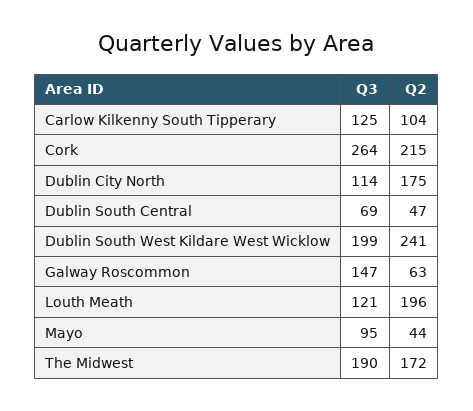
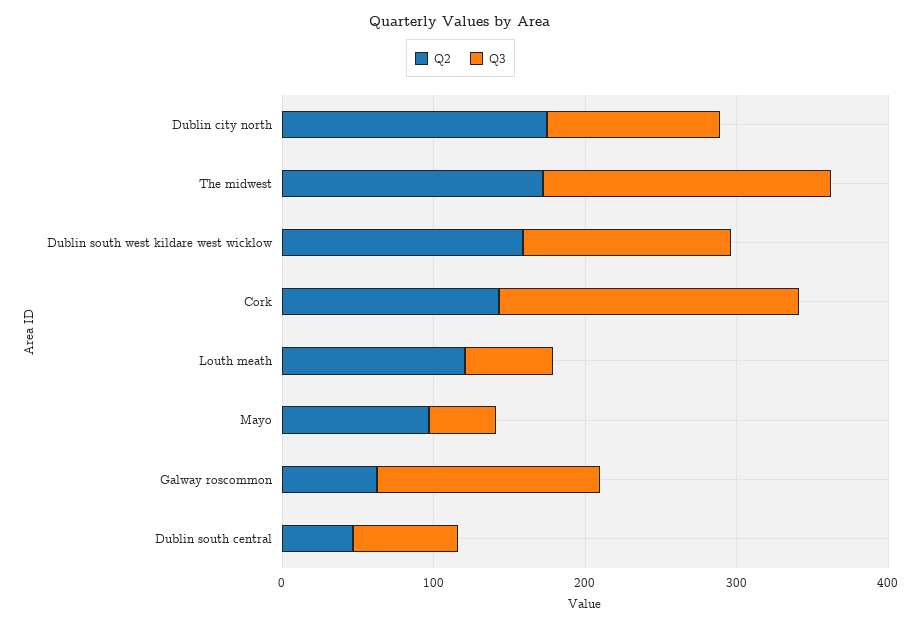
Q3, Carlow Kilkenny South Tipperary: 125 -> none
Q2, Carlow Kilkenny South Tipperary: 104 -> none
Q3, Cork: 264 -> 200
Q2, Cork: 215 -> 140
Q3, Dublin South West Kildare West Wicklow: 199 -> 140
Q2, Dublin South West Kildare West Wicklow: 241 -> 160
Q3, Louth Meath: 121 -> 60
Q2, Louth Meath: 196 -> 120
Q3, Mayo: 95 -> 40
Q2, Mayo: 44 -> 100

